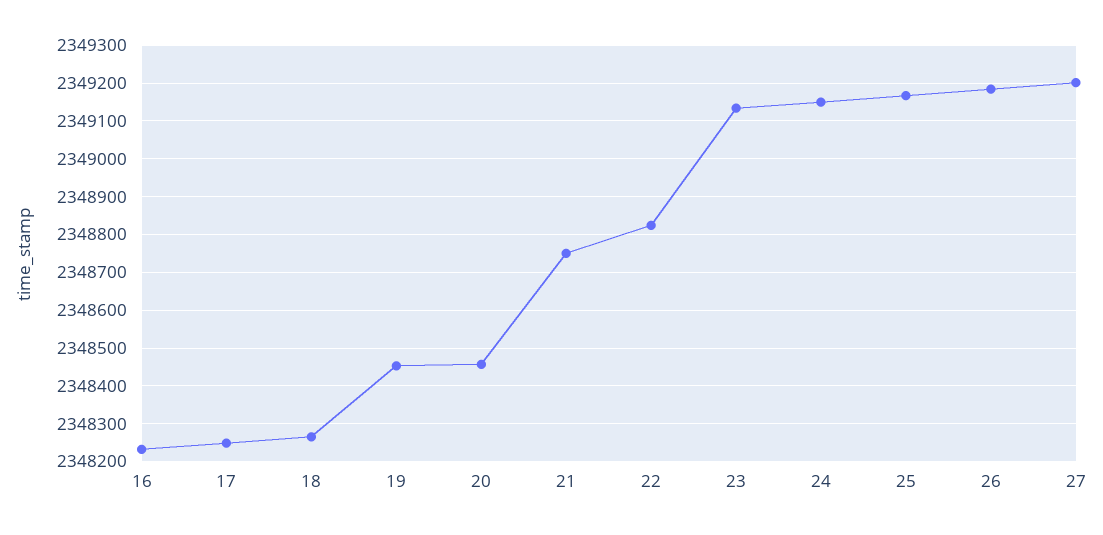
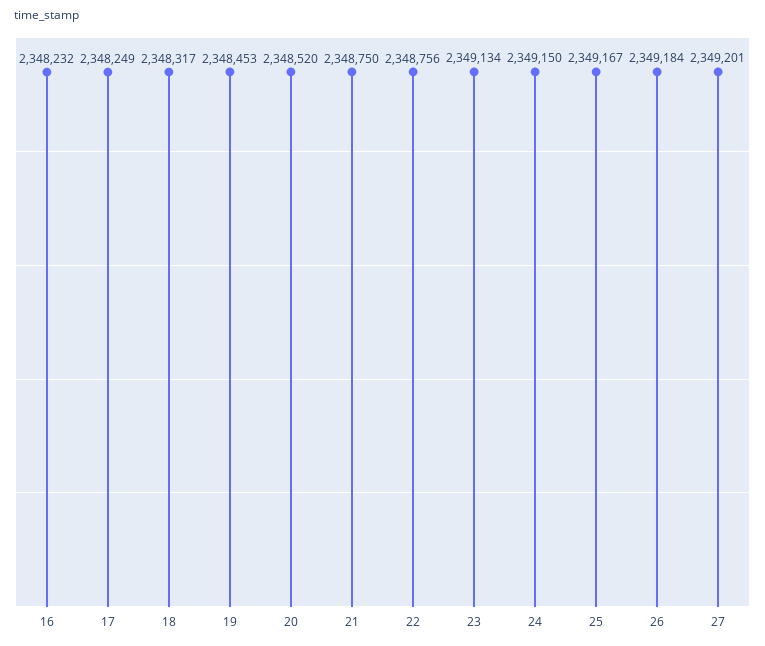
18: 2348260 -> 2348317
20: 2348460 -> 2348520
22: 2348820 -> 2348756

